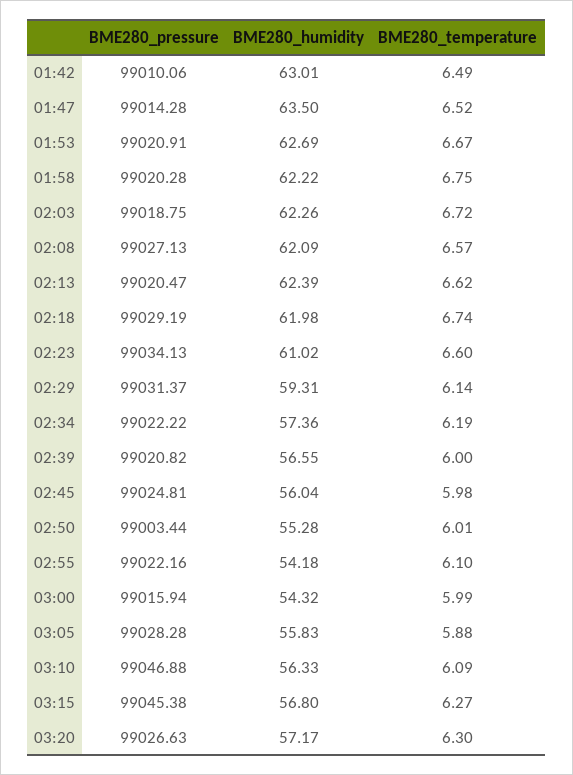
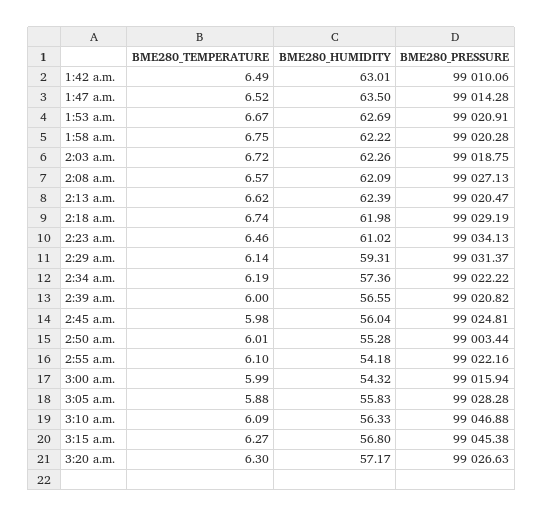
BME280_temperature, 02:23: 6.6 -> 6.46

